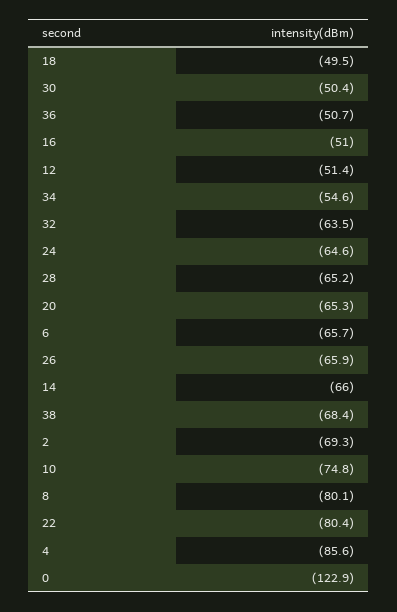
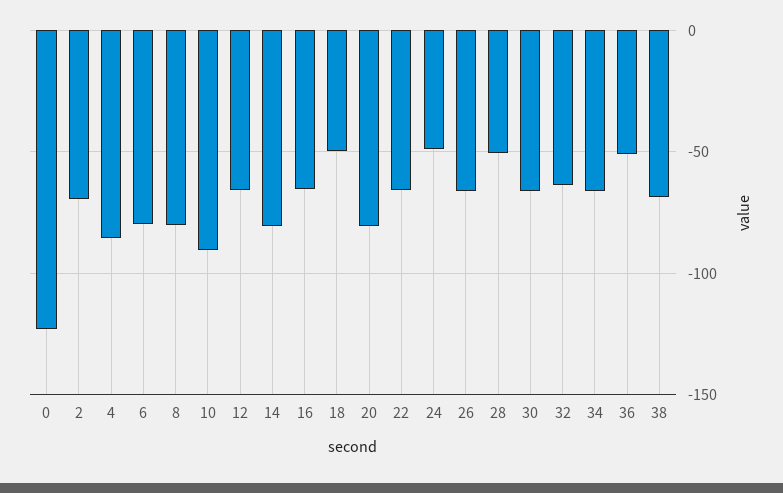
30: -50.4 -> -65
16: -51 -> -65
12: -51.4 -> -65
34: -54.6 -> -65
24: -64.6 -> -50
28: -65.2 -> -50
20: -65.3 -> -80
6: -65.7 -> -80
14: -66 -> -80
10: -74.8 -> -90
22: -80.4 -> -65

